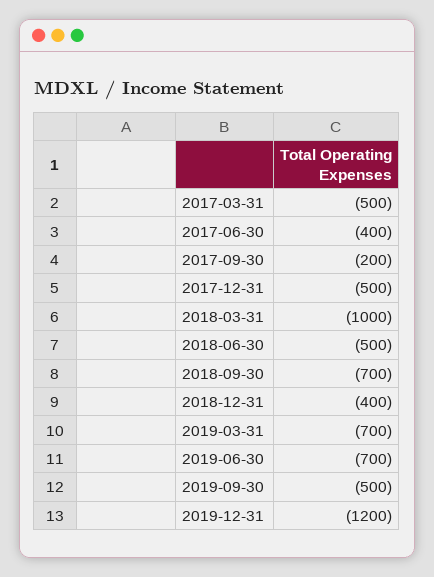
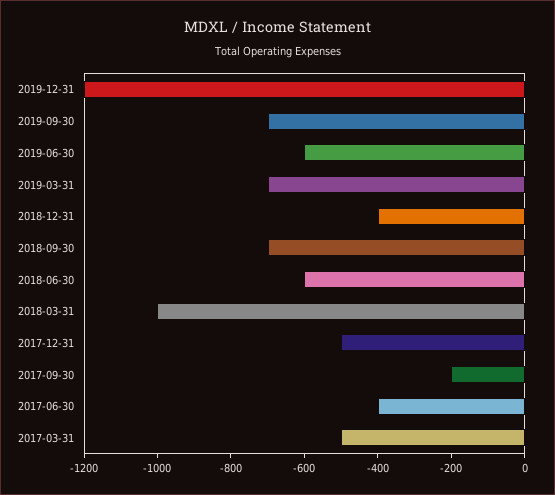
2018-06-30: -500 -> -600
2019-06-30: -700 -> -600
2019-09-30: -500 -> -700

